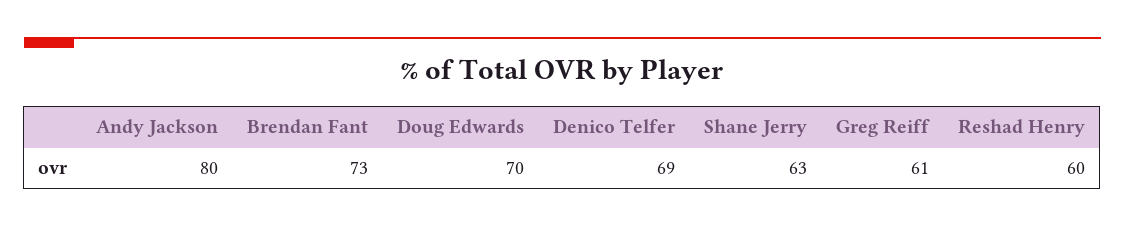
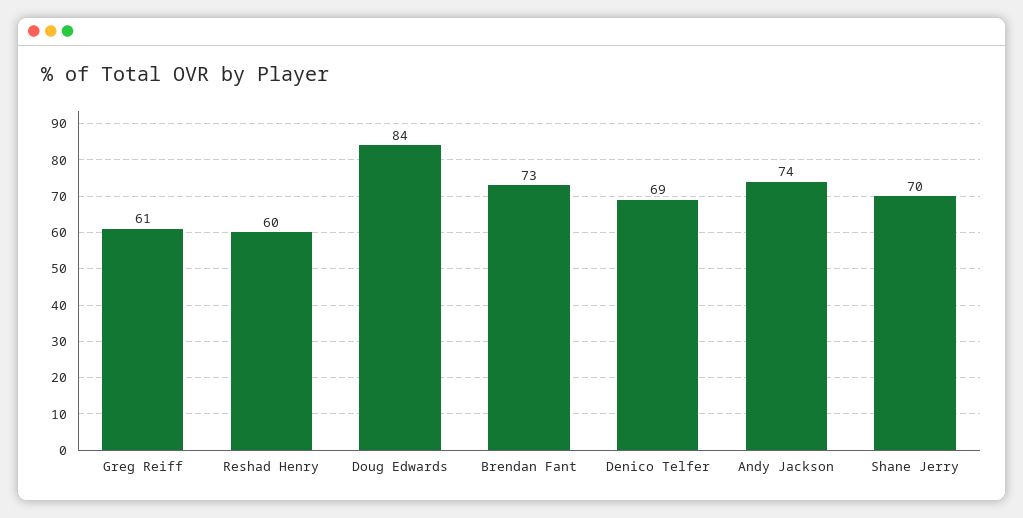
Andy Jackson: 80 -> 74
Doug Edwards: 70 -> 84
Shane Jerry: 63 -> 70

